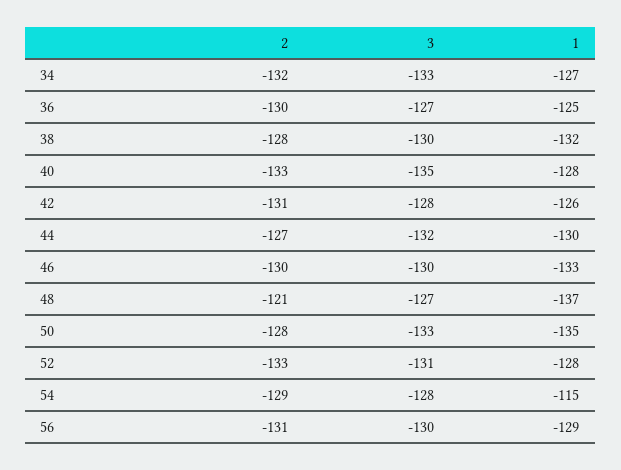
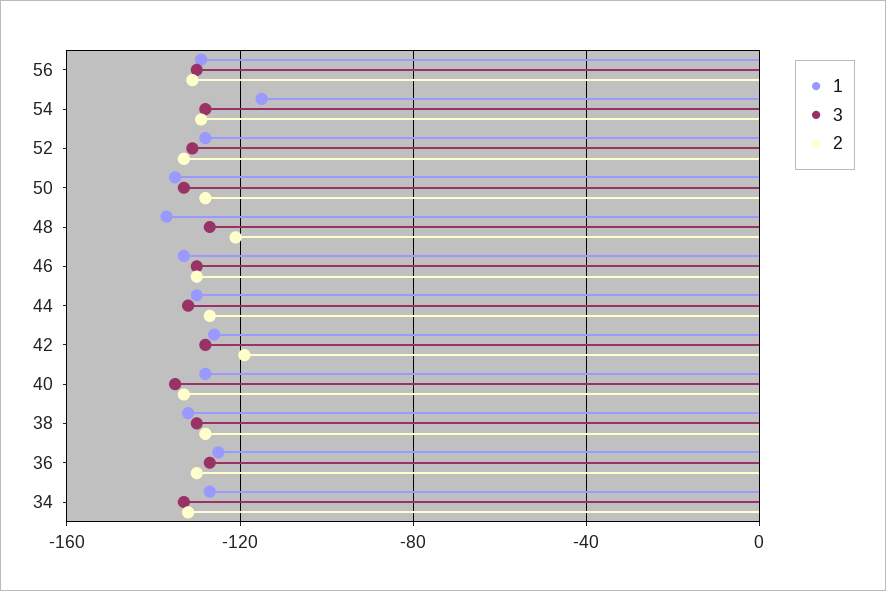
2, 42: -131 -> -120

